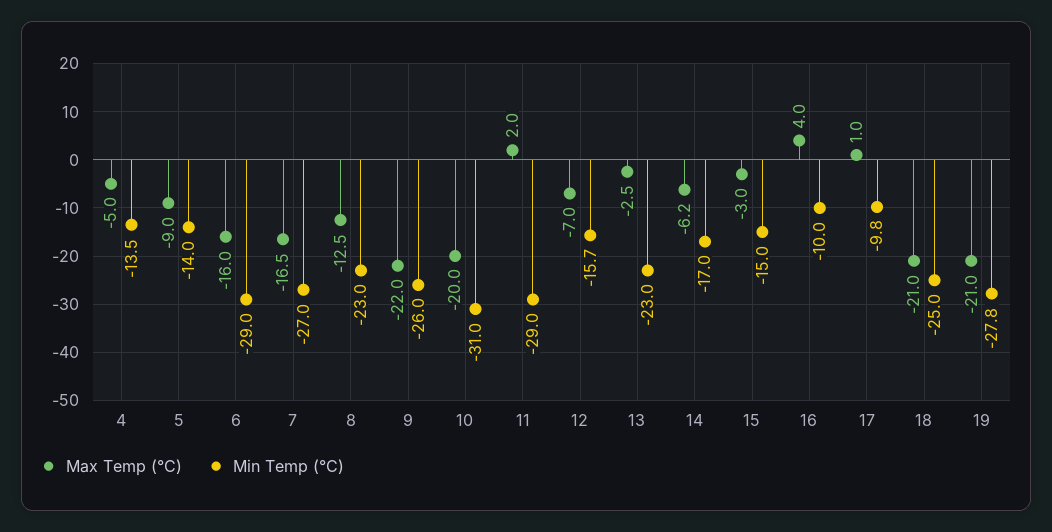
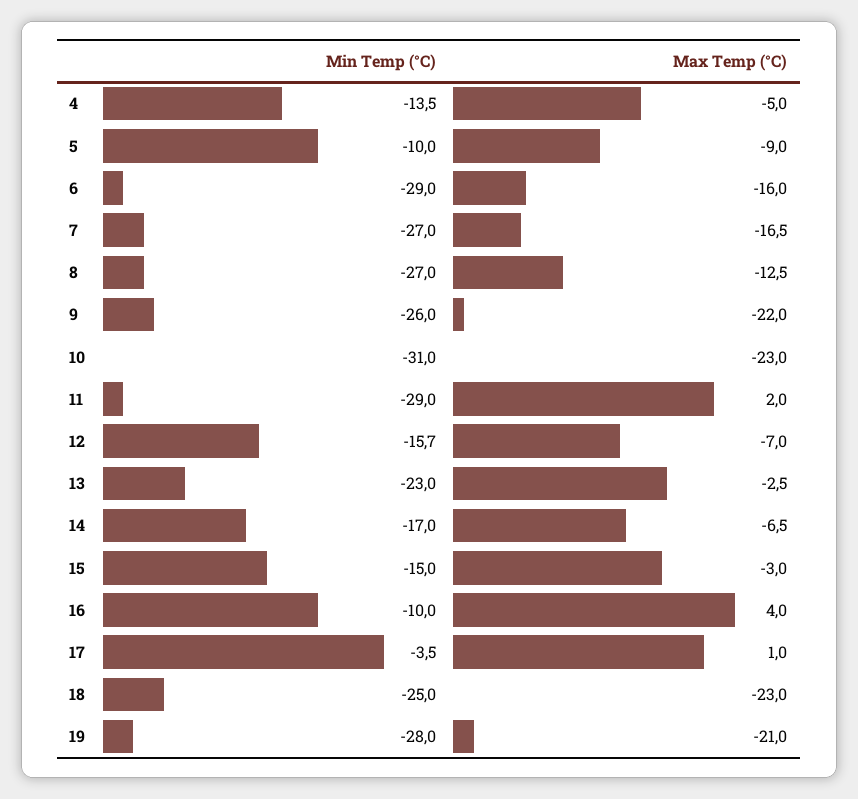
Min Temp (°C), 5: -14 -> -10
Min Temp (°C), 8: -23 -> -27
Max Temp (°C), 10: -20 -> -23
Max Temp (°C), 14: -6.2 -> -6.5
Min Temp (°C), 17: -9.8 -> -3.5
Max Temp (°C), 18: -21 -> -23
Min Temp (°C), 19: -27.8 -> -28

